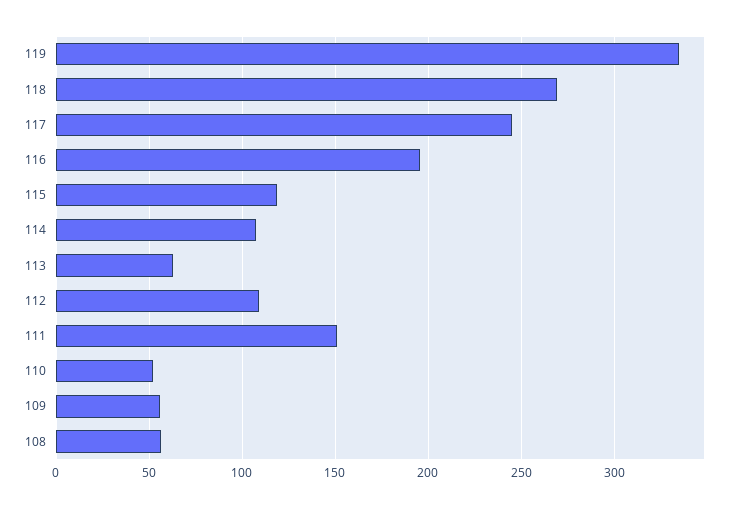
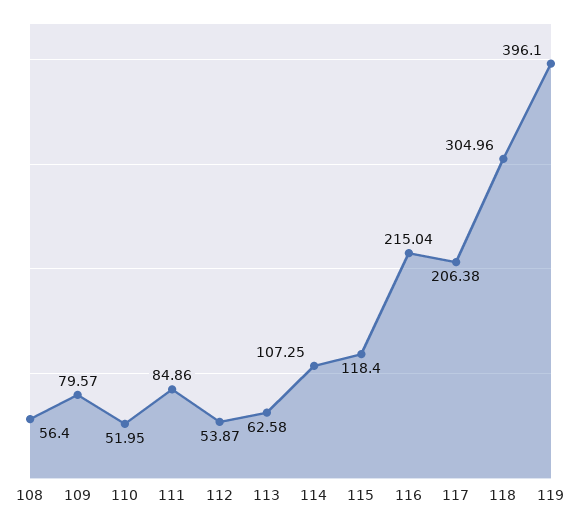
119: 335 -> 396.1
118: 270 -> 304.96
117: 245 -> 206.38
116: 195 -> 215.04
112: 110 -> 53.87
111: 150 -> 84.86
109: 55 -> 79.57

